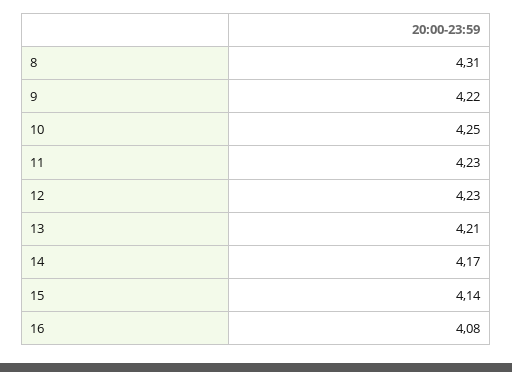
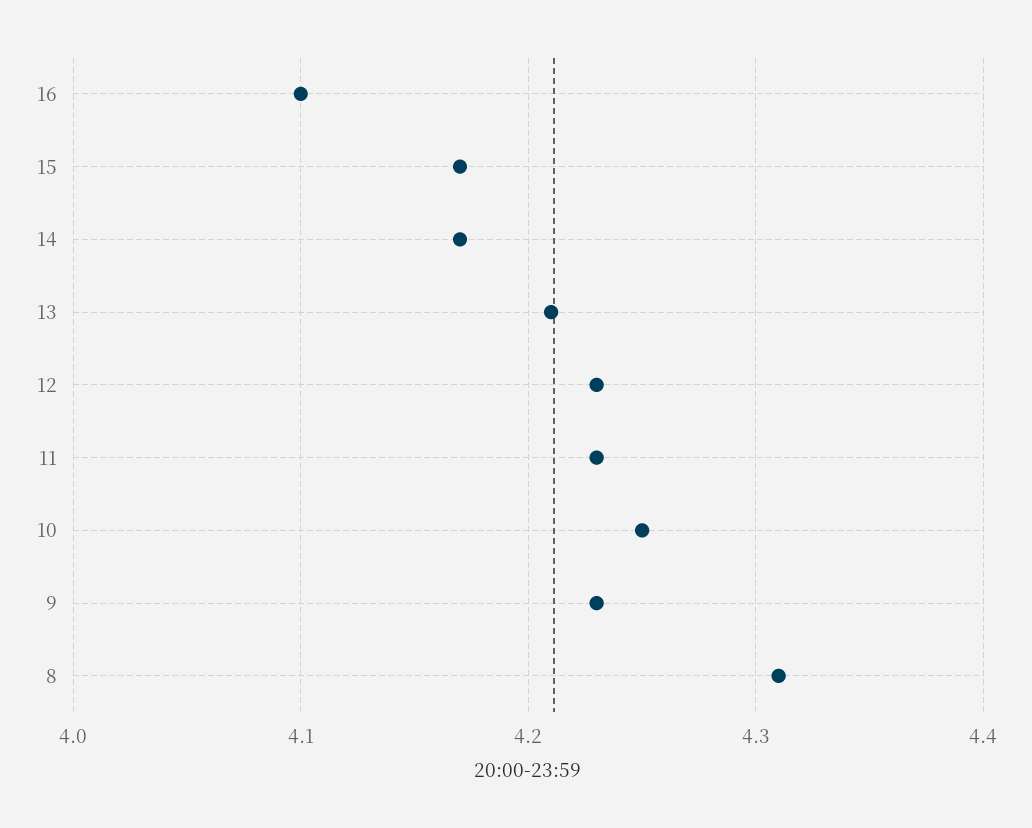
9: 4.22 -> 4.23
15: 4.14 -> 4.17
16: 4.08 -> 4.1

